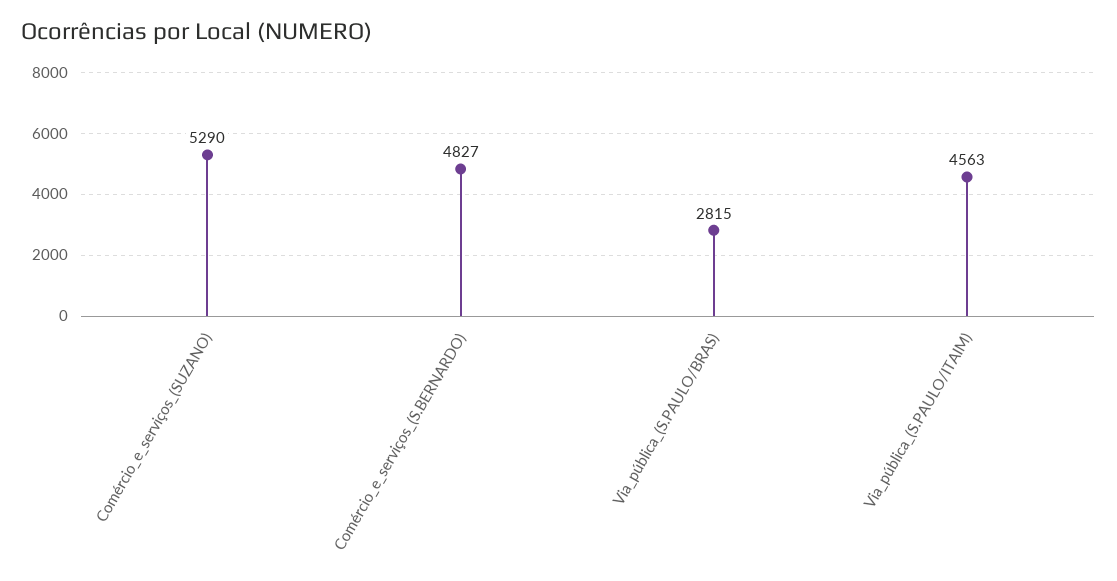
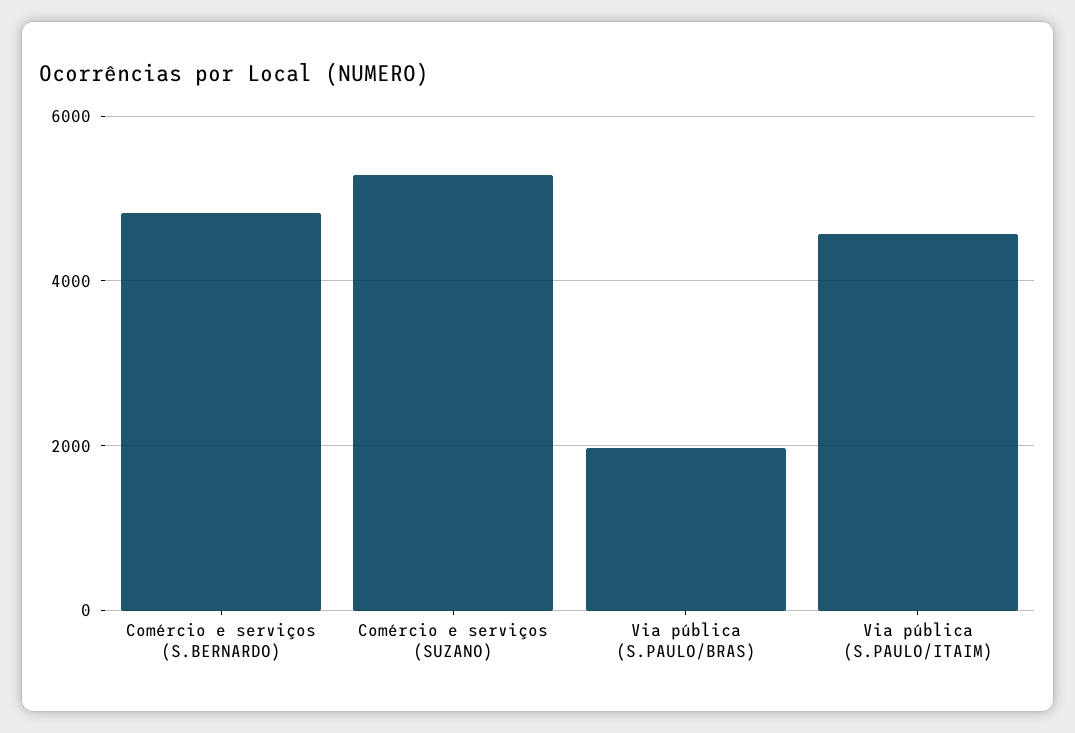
Via_pública_(S.PAULO/BRAS): 2815 -> 2000

